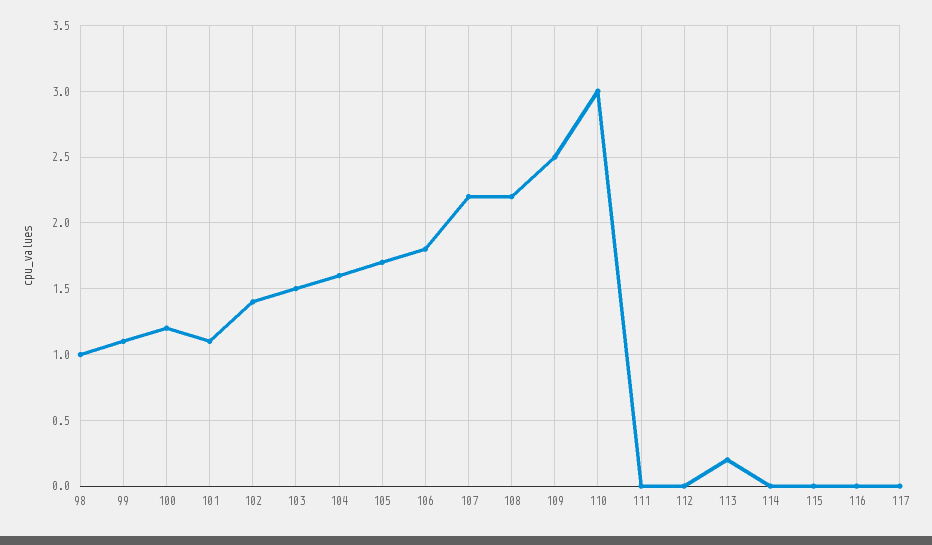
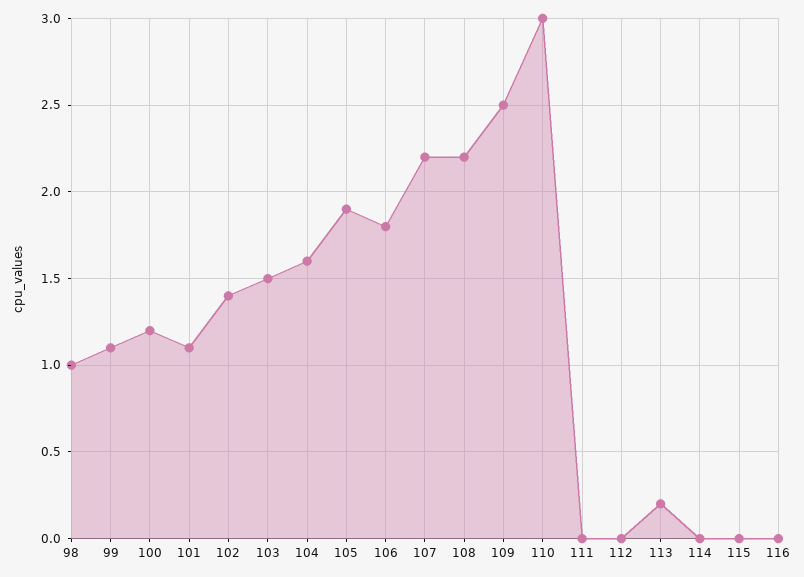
105: 1.7 -> 1.9
117: 0 -> none

